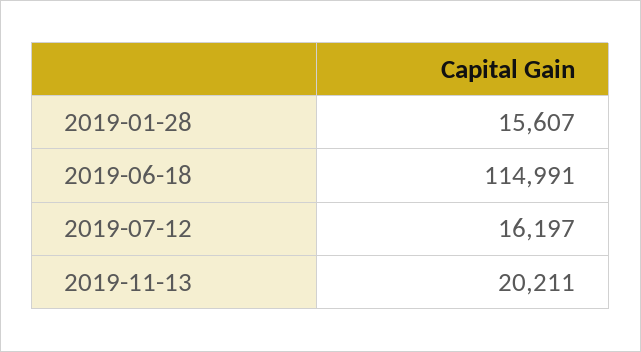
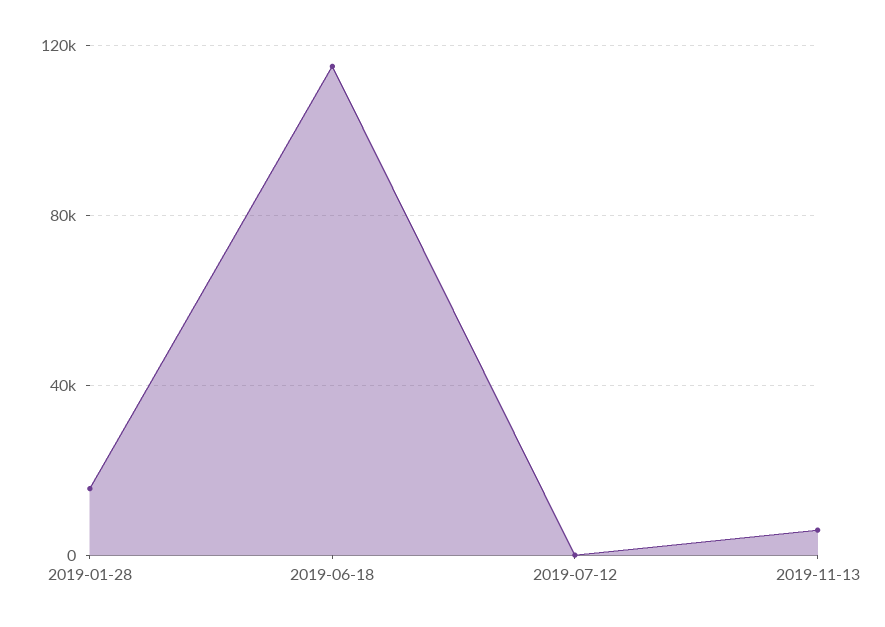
2019-07-12: 16197 -> 0
2019-11-13: 20211 -> 5000

